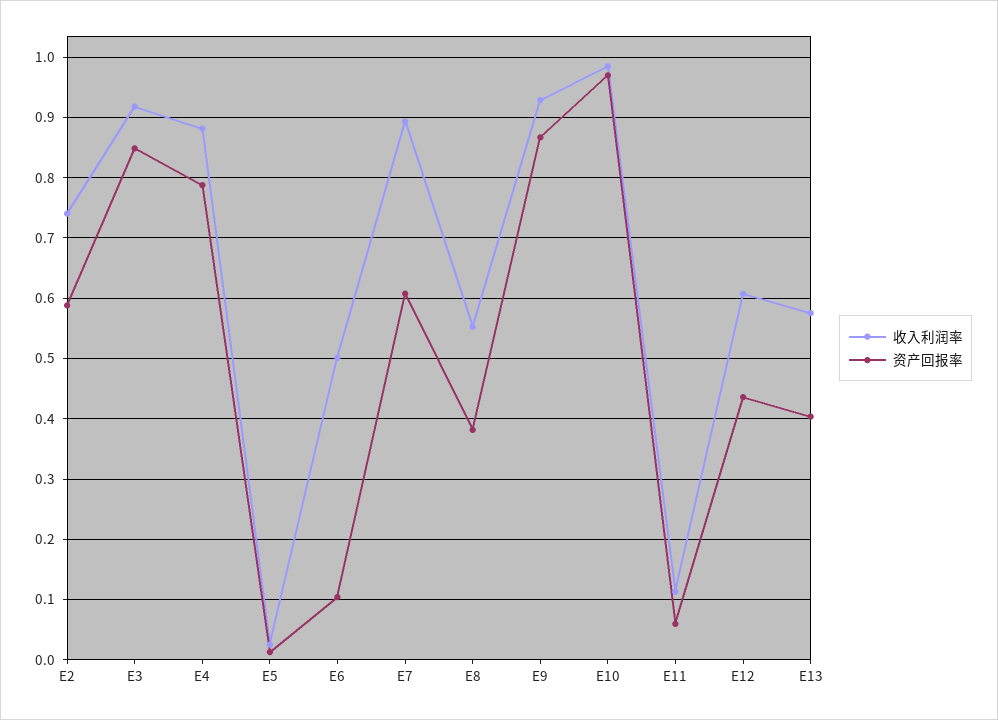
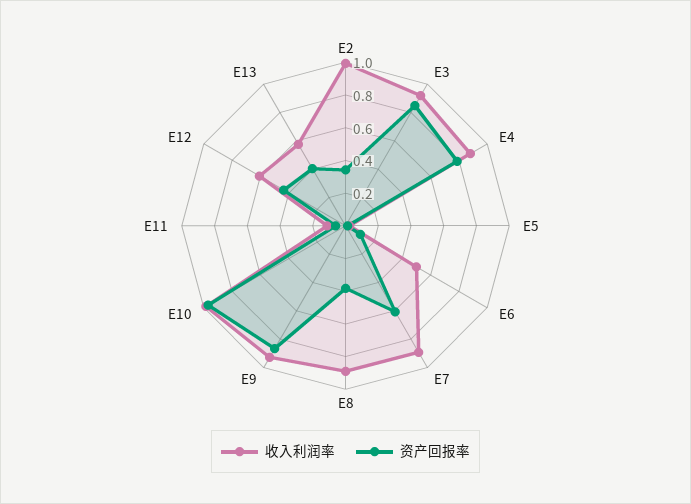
收入利润率, E2: 0.74 -> 1
资产回报率, E2: 0.59 -> 0.35
收入利润率, E8: 0.55 -> 0.9

